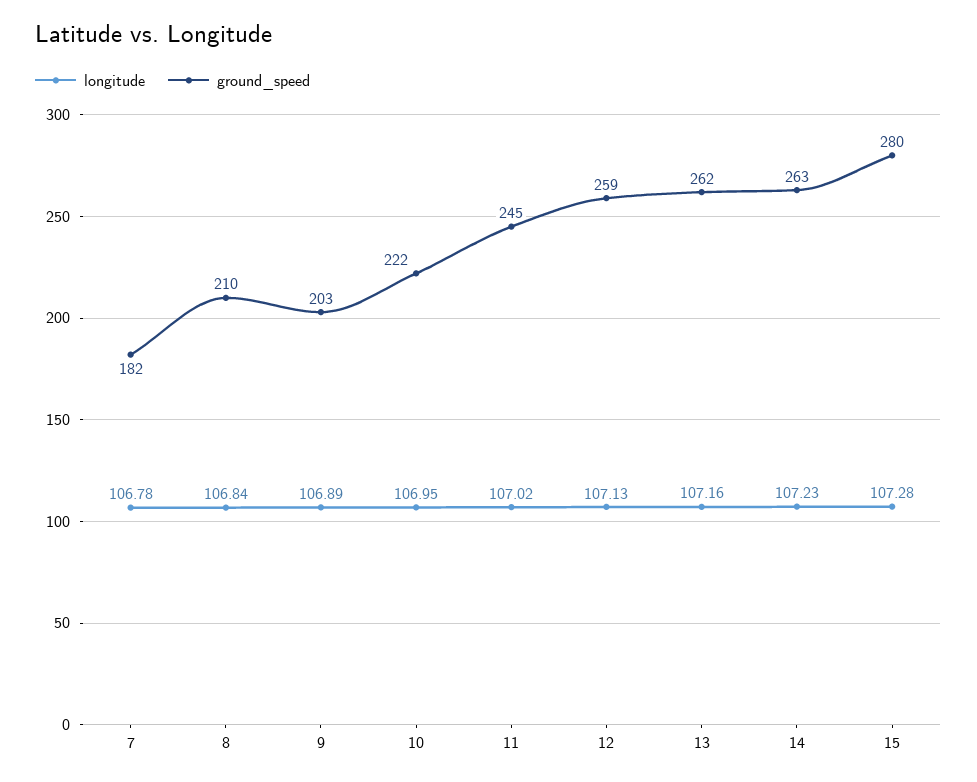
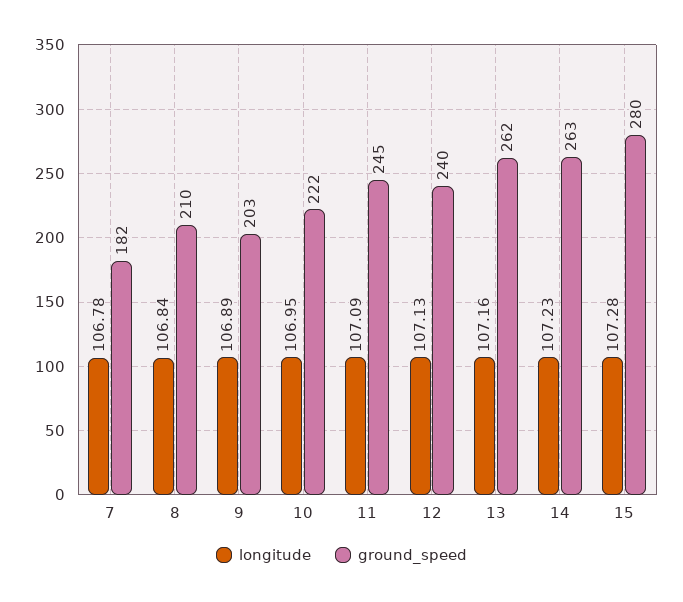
longitude, 11: 107.02 -> 107.09
ground_speed, 12: 259 -> 240

